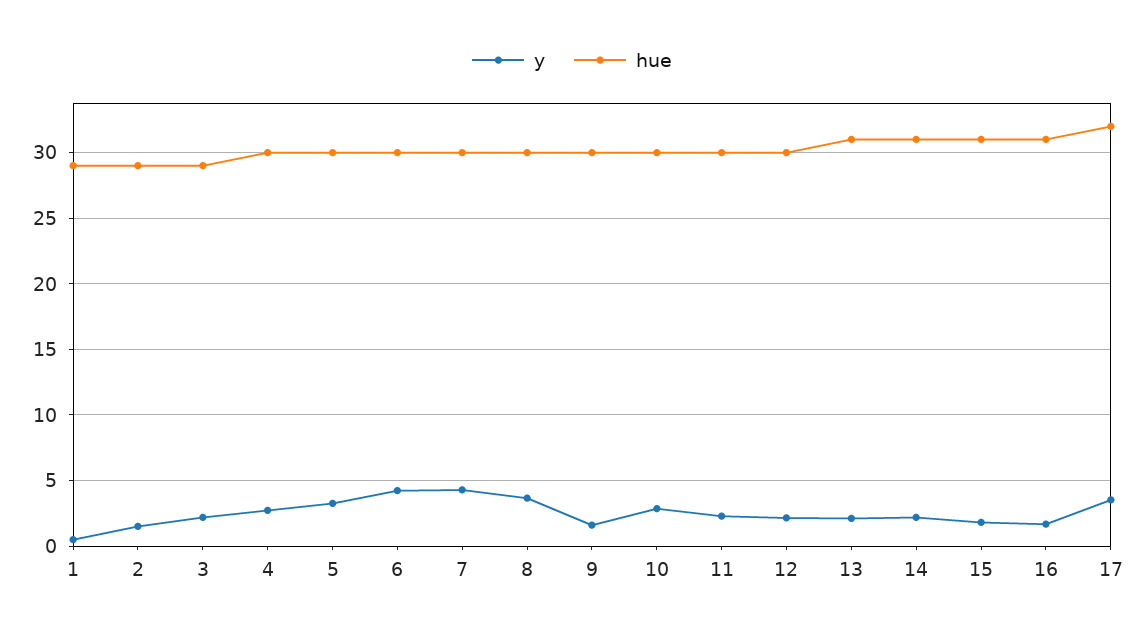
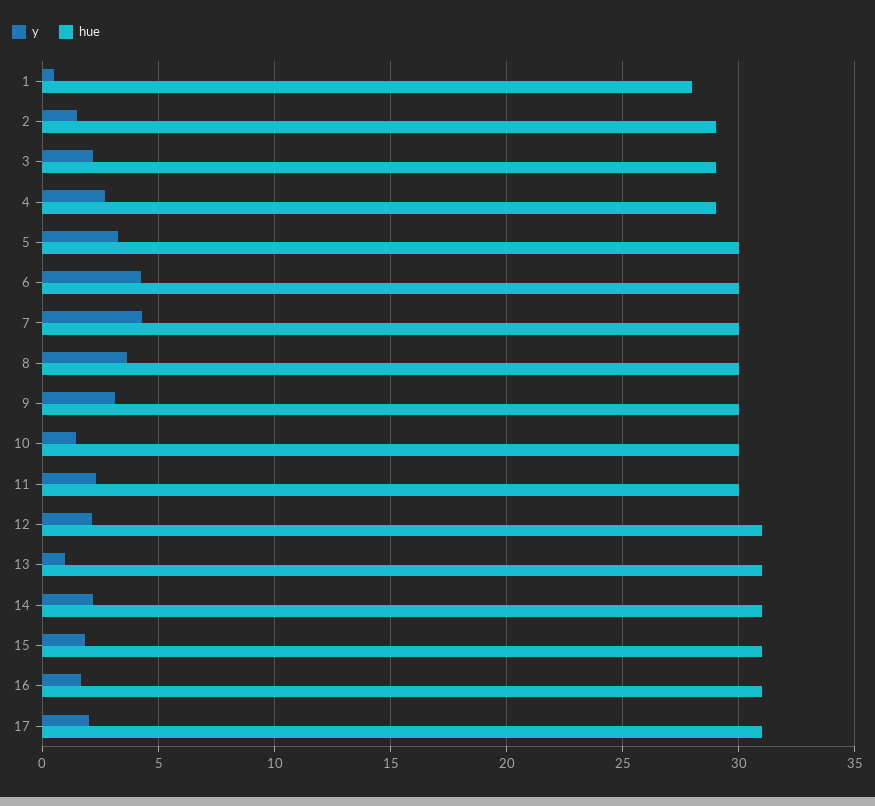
hue, 1: 29 -> 28
hue, 4: 30 -> 29
y, 9: 1.5 -> 3
y, 10: 3 -> 1.5
hue, 12: 30 -> 31
y, 13: 2 -> 1
y, 17: 3.5 -> 2
hue, 17: 32 -> 31

